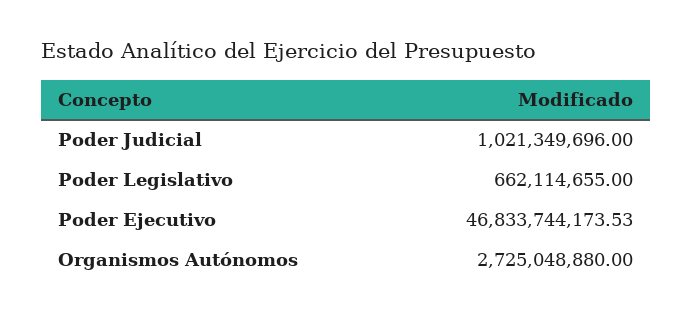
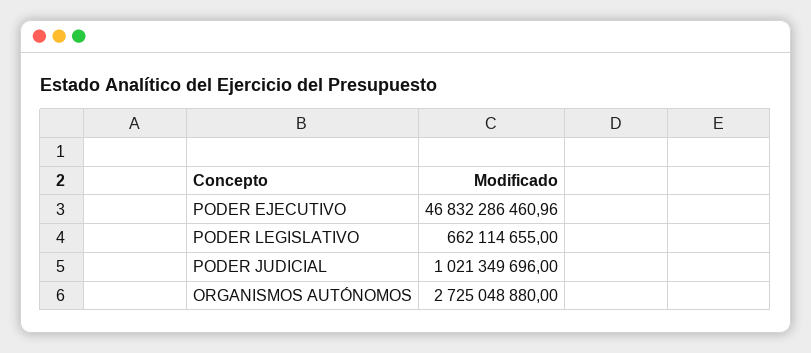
Poder Ejecutivo: 46833744173.53 -> 46832286460.96

